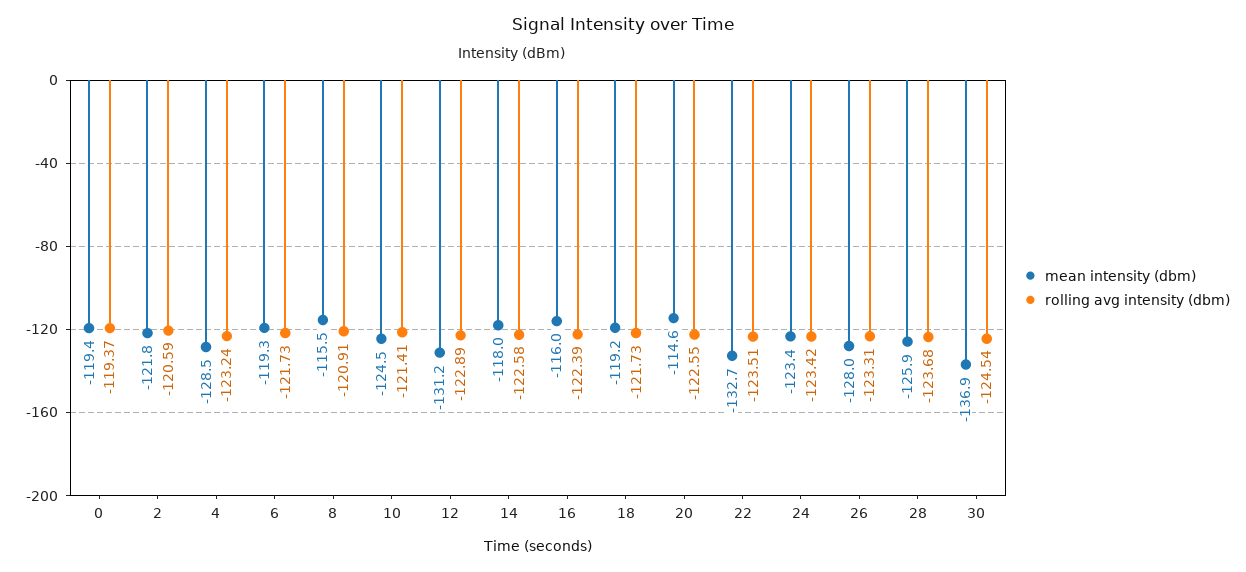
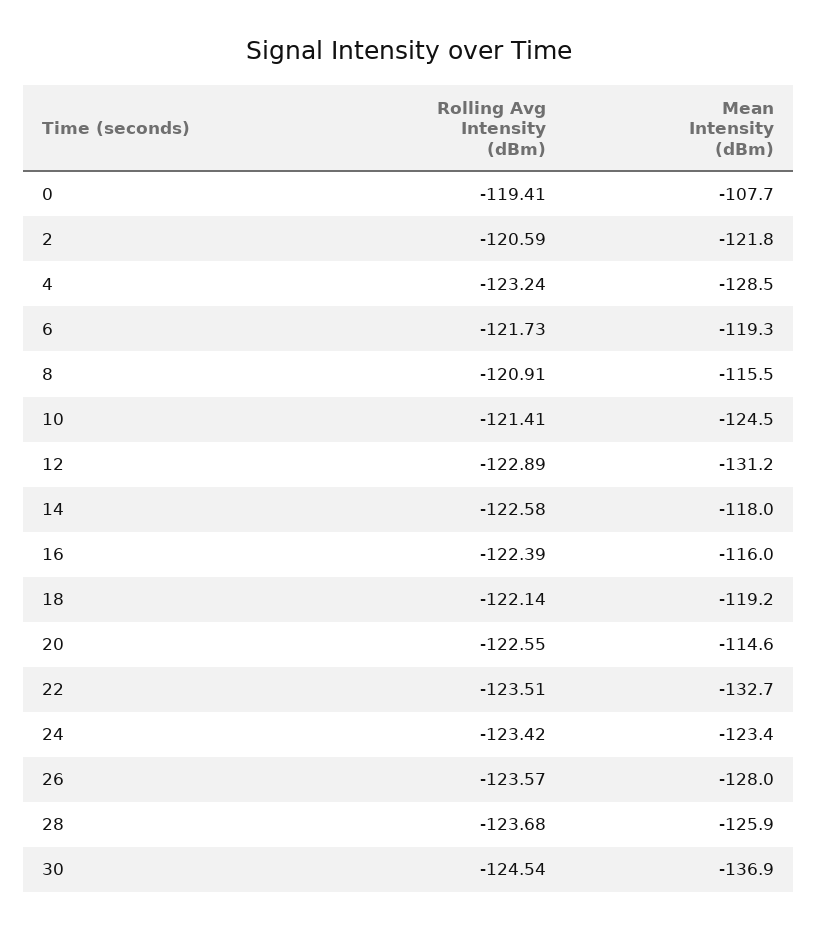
mean intensity (dbm), 0: -119.4 -> -107.7
rolling avg intensity (dbm), 0: -119.37 -> -119.41
rolling avg intensity (dbm), 18: -121.73 -> -122.14
rolling avg intensity (dbm), 26: -123.31 -> -123.57

